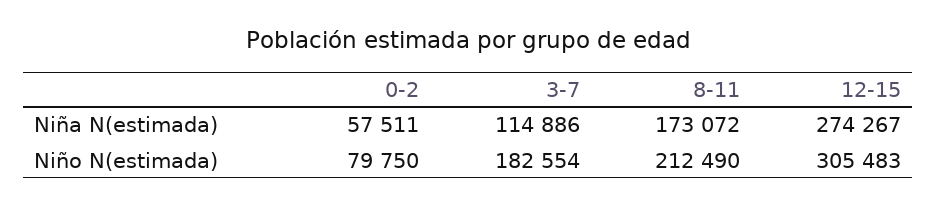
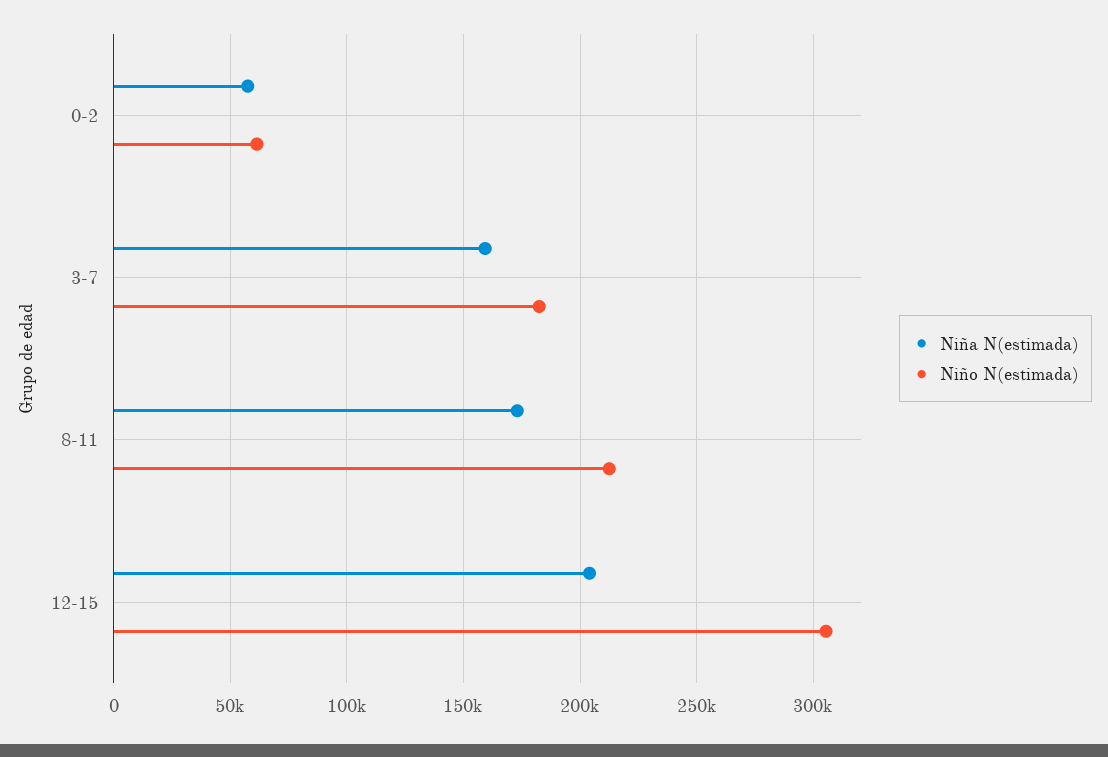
Niña N(estimada), 3-7: 114886 -> 160000
Niña N(estimada), 12-15: 274267 -> 205000
Niño N(estimada), 0-2: 79750 -> 60000

